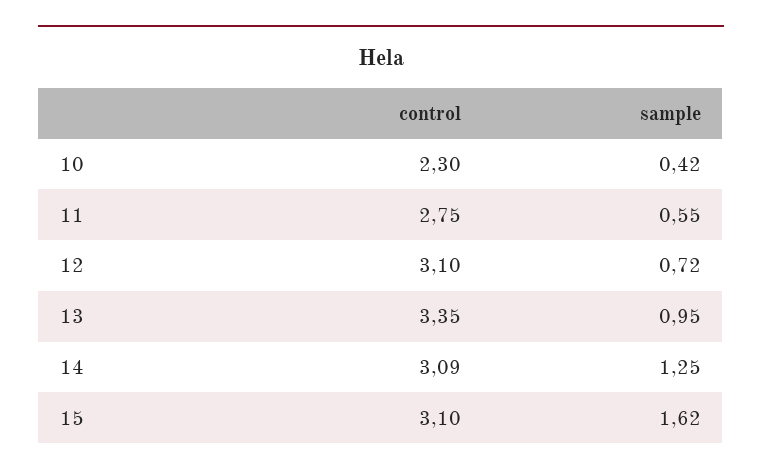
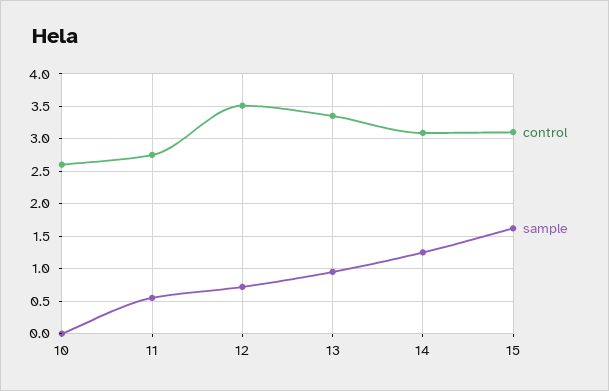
control, 10: 2.3 -> 2.6
sample, 10: 0.42 -> 0
control, 12: 3.1 -> 3.5

